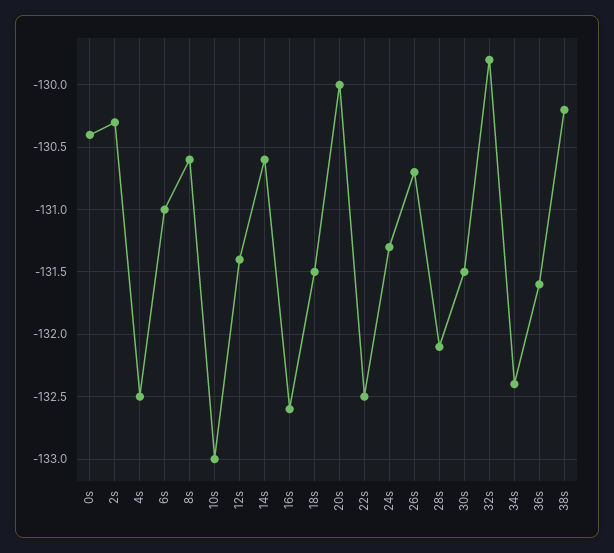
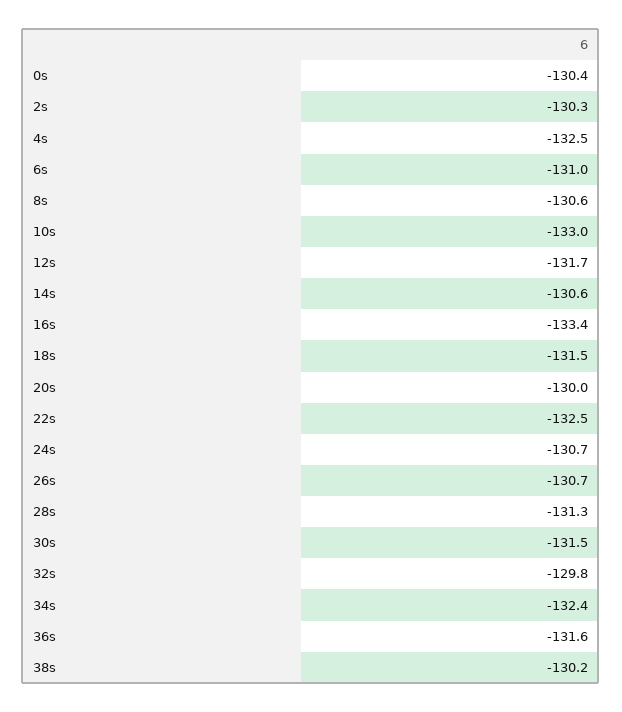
12s: -131.4 -> -131.7
16s: -132.6 -> -133.4
24s: -131.3 -> -130.7
28s: -132.1 -> -131.3

